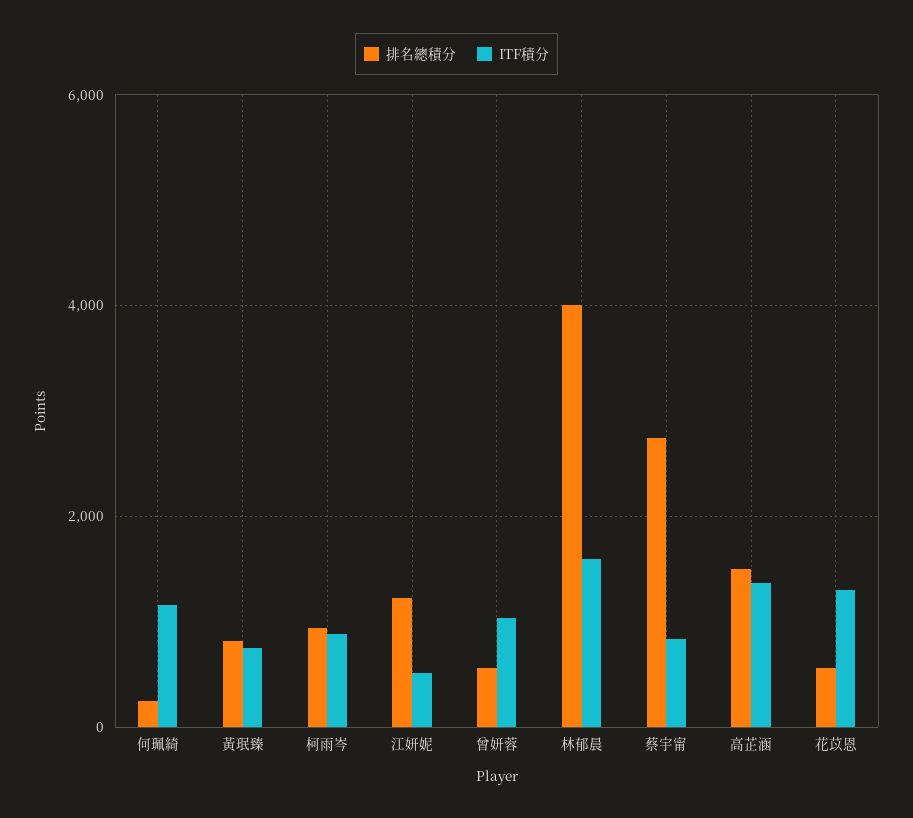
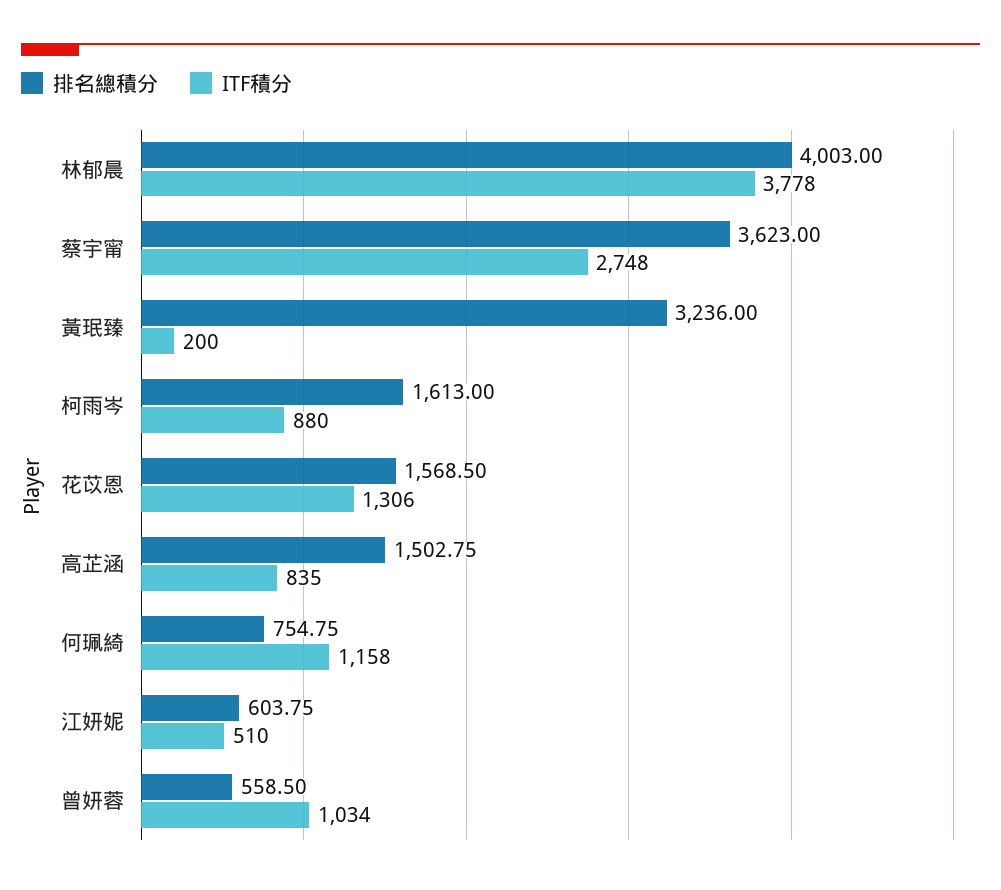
排名總積分, 何珮綺: 200 -> 754.75
排名總積分, 黃珉臻: 800 -> 3236
ITF積分, 黃珉臻: 800 -> 200
排名總積分, 柯雨岑: 1000 -> 1613
排名總積分, 江妍妮: 1200 -> 603.75
ITF積分, 林郁晨: 1600 -> 3778
排名總積分, 蔡宇甯: 2800 -> 3623
ITF積分, 蔡宇甯: 800 -> 2748
ITF積分, 高芷涵: 1400 -> 835
排名總積分, 花苡恩: 600 -> 1568.5

